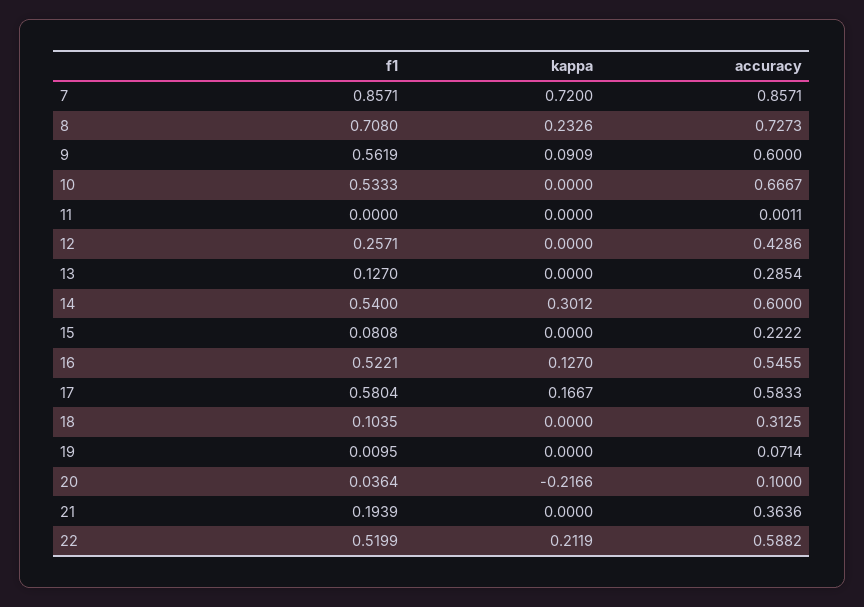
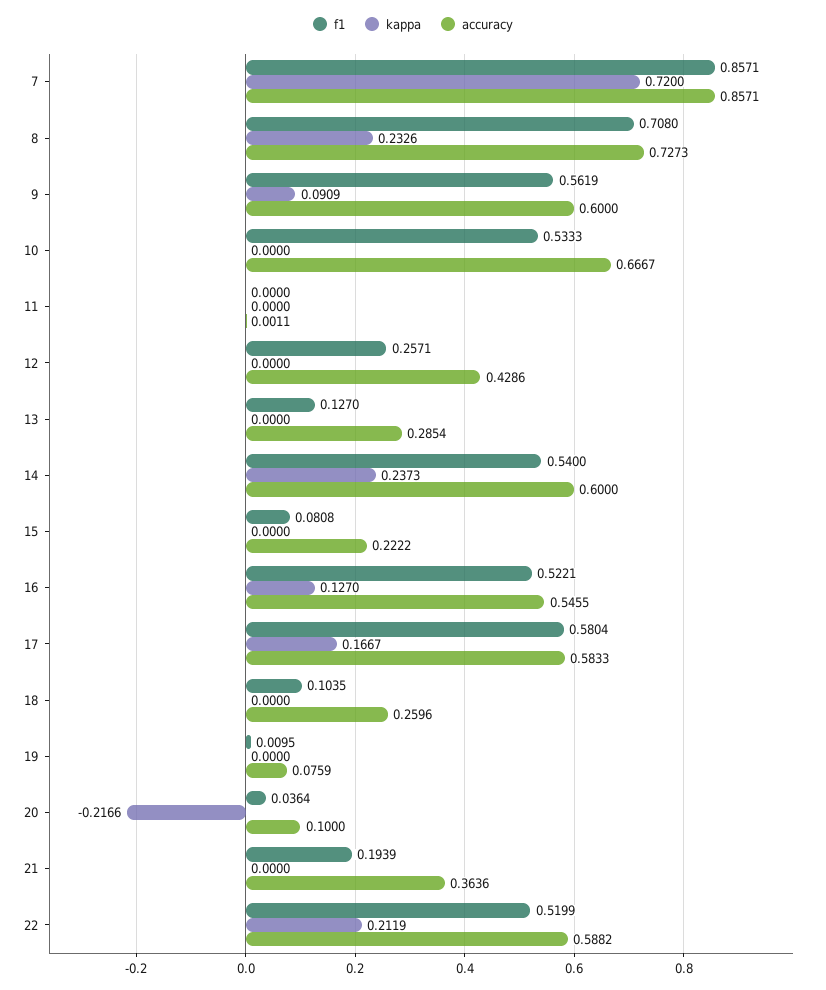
kappa, 14: 0.3012 -> 0.2373
accuracy, 18: 0.3125 -> 0.2596
accuracy, 19: 0.0714 -> 0.0759

